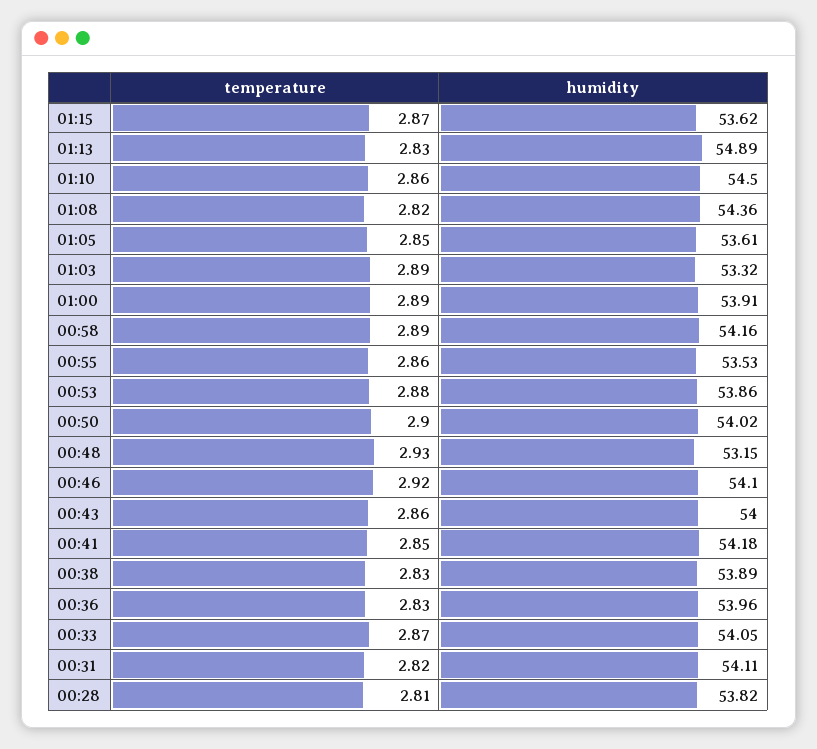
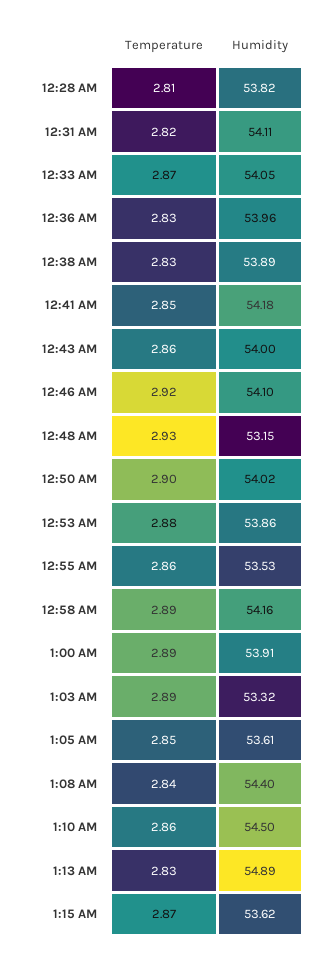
temperature, 01:08: 2.82 -> 2.84
humidity, 01:08: 54.36 -> 54.4

